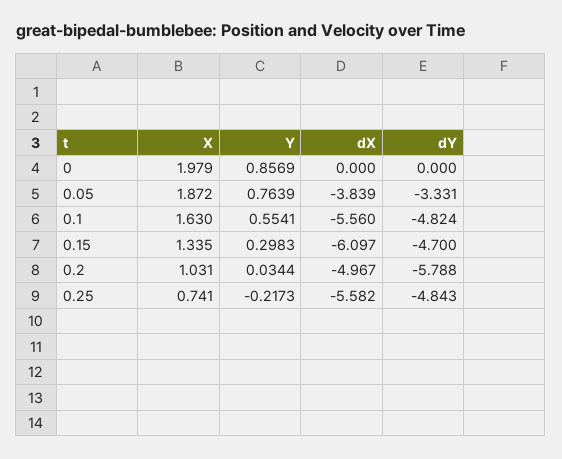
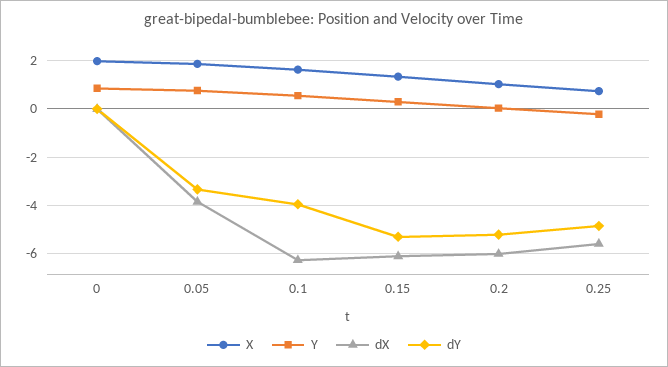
dX, 0.1: -5.56 -> -6.25
dY, 0.1: -4.824 -> -4
dY, 0.15: -4.7 -> -5.25
dX, 0.2: -4.967 -> -6
dY, 0.2: -5.788 -> -5.25

